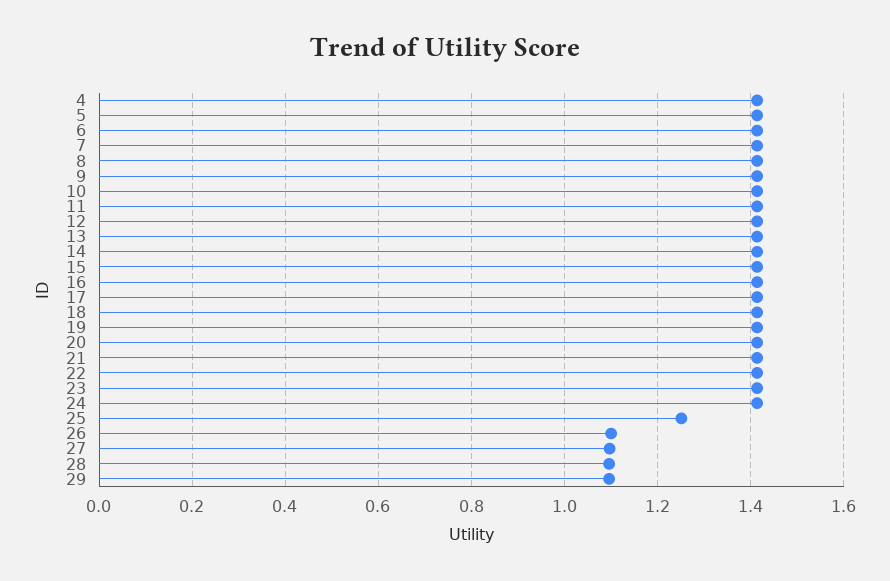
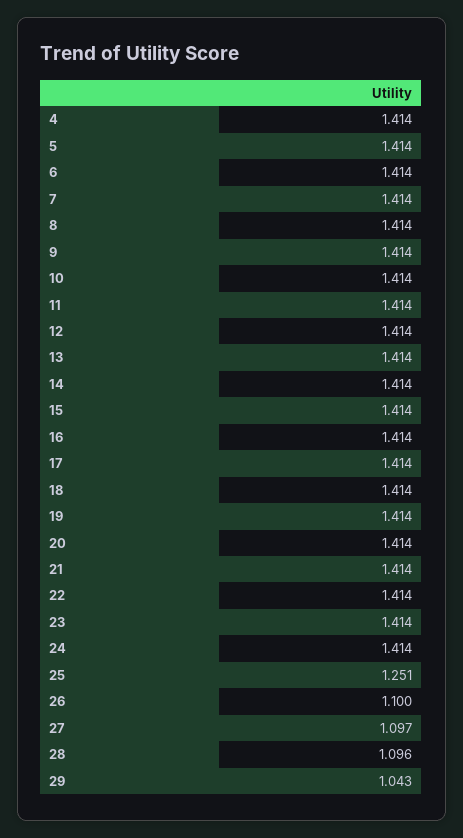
29: 1.1 -> 1.043

